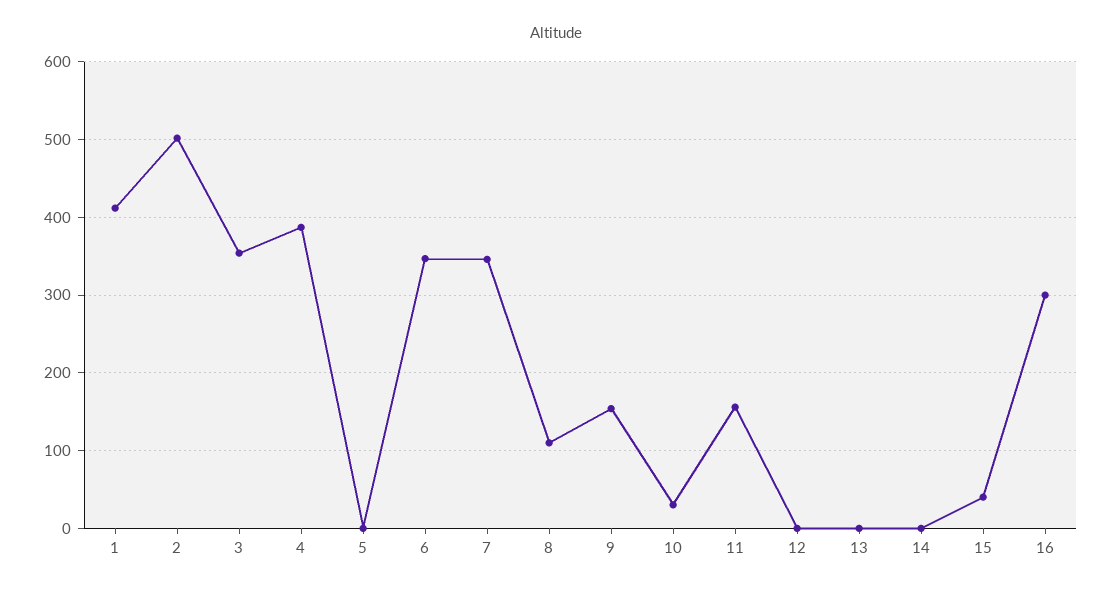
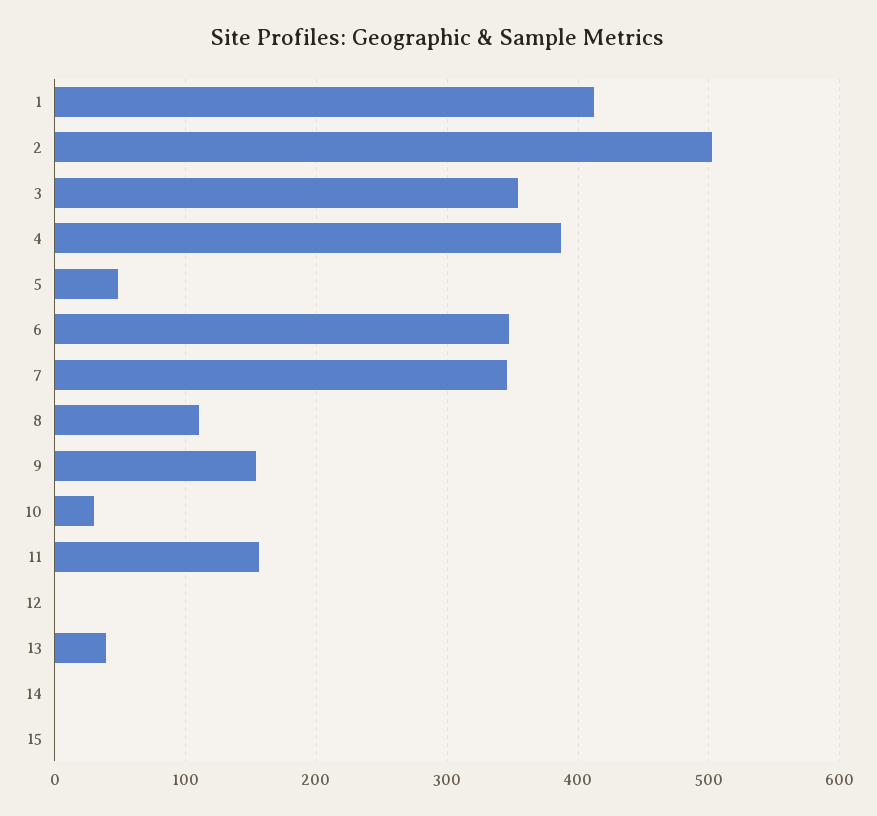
5: 0 -> 50
13: 0 -> 40
15: 40 -> 0
16: 300 -> none

